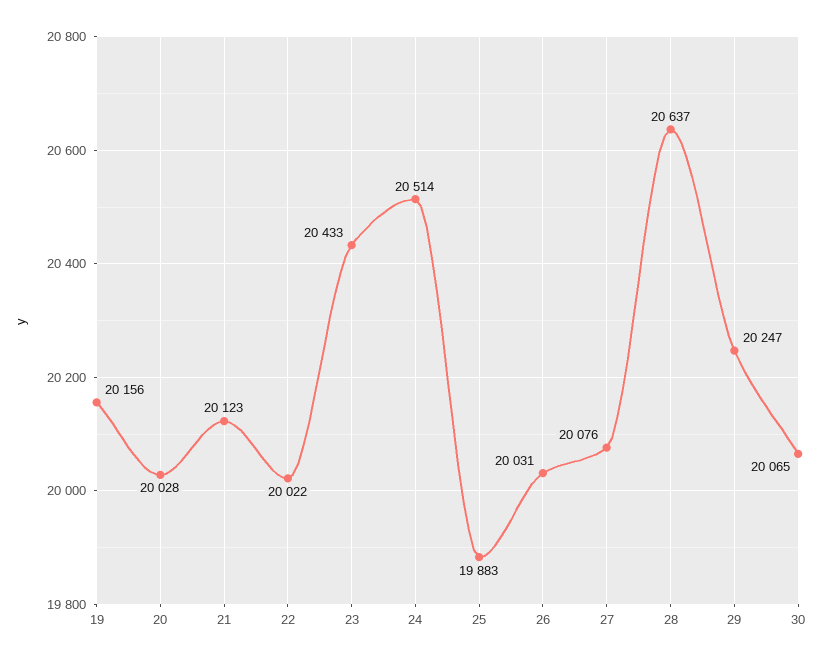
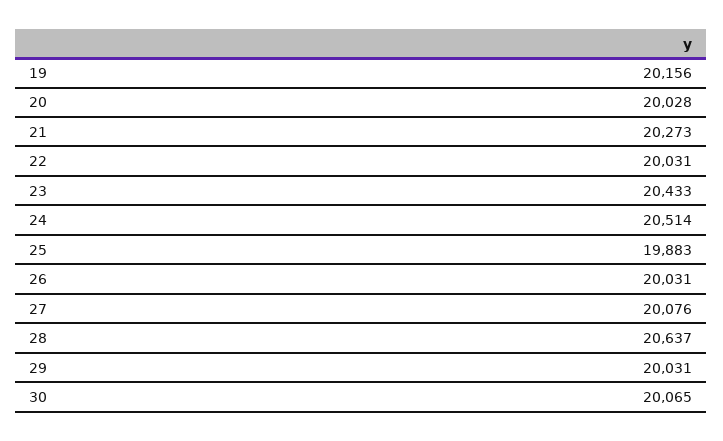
21: 20123 -> 20273
22: 20022 -> 20031
29: 20247 -> 20031

